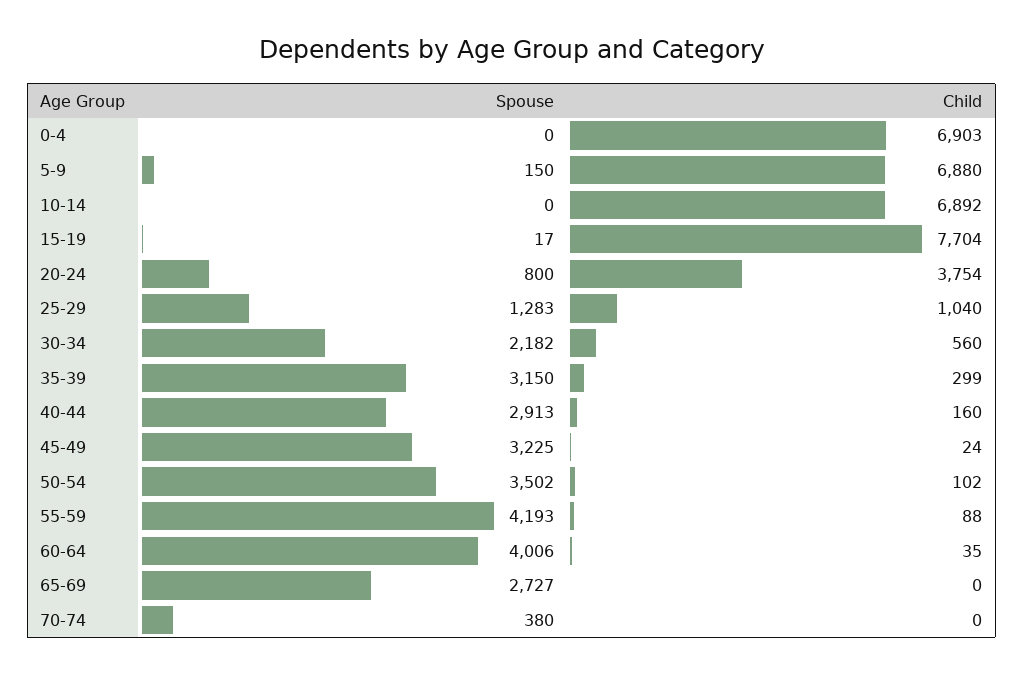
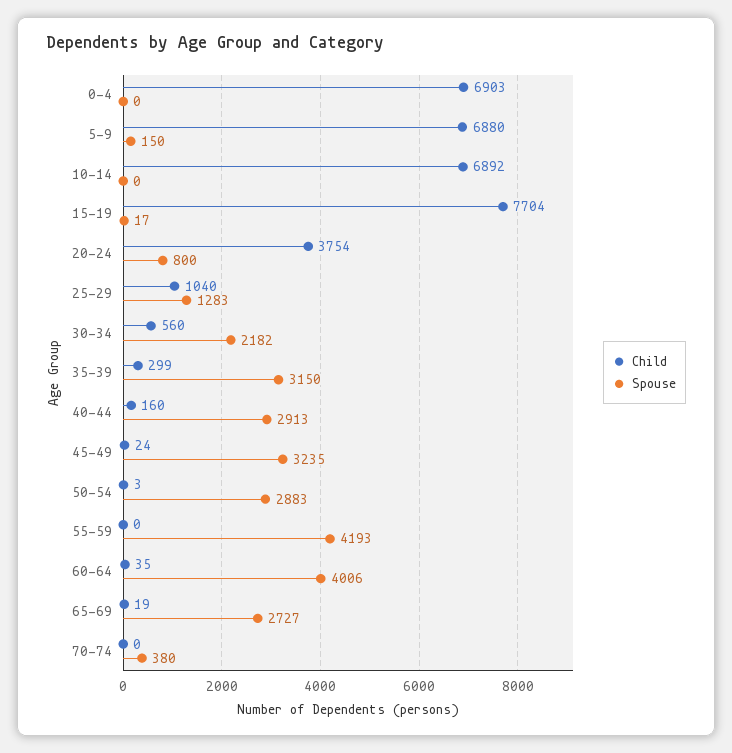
Spouse, 45-49: 3225 -> 3235
Spouse, 50-54: 3502 -> 2883
Child, 50-54: 102 -> 3
Child, 55-59: 88 -> 0
Child, 65-69: 0 -> 19

